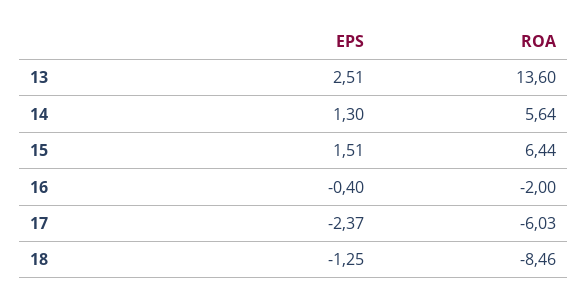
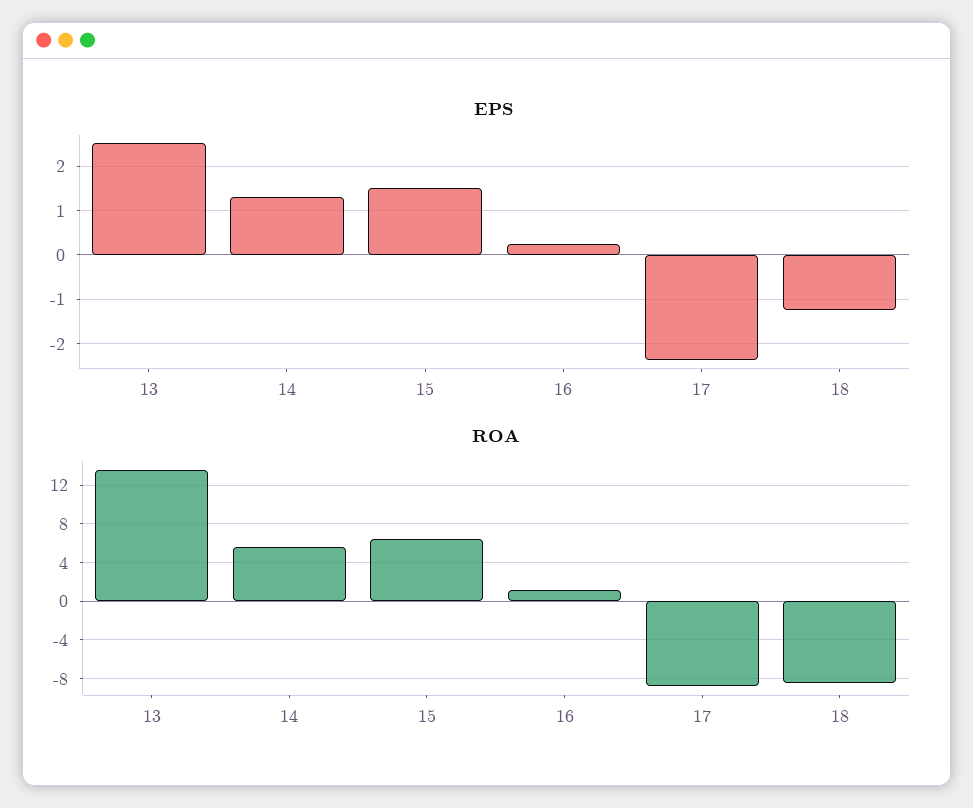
EPS, 16: -0.4 -> 0.2
ROA, 16: -2 -> 1
ROA, 17: -6.03 -> -9

